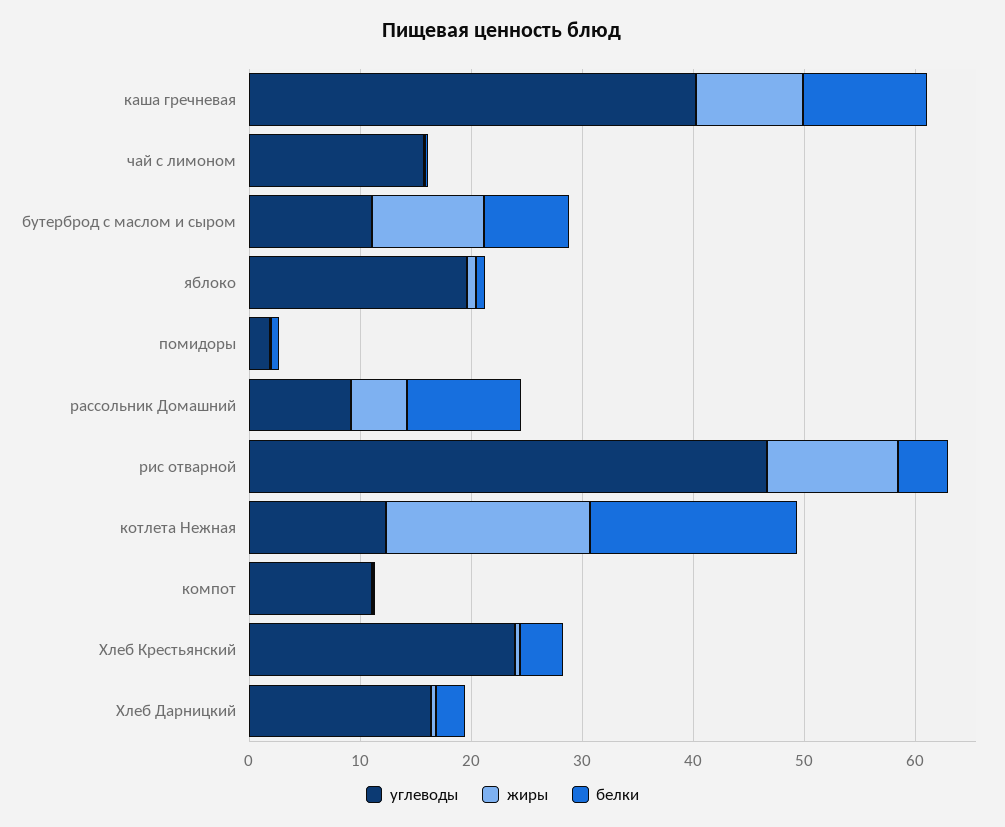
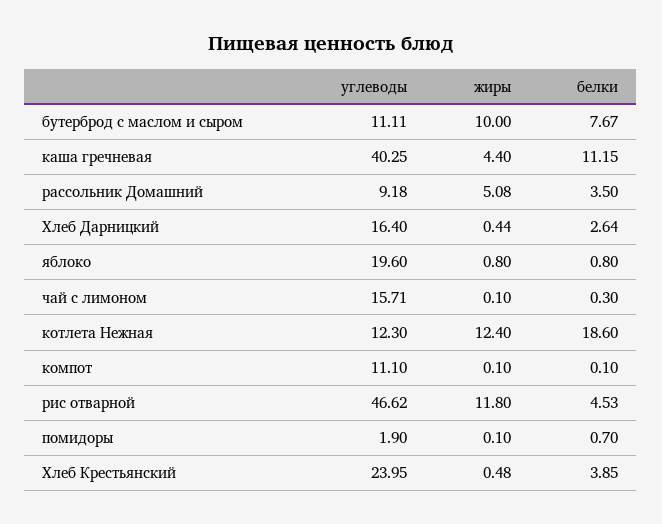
жиры, каша гречневая: 10 -> 4.4
белки, рассольник Домашний: 10 -> 3.5
жиры, котлета Нежная: 18 -> 12.4

